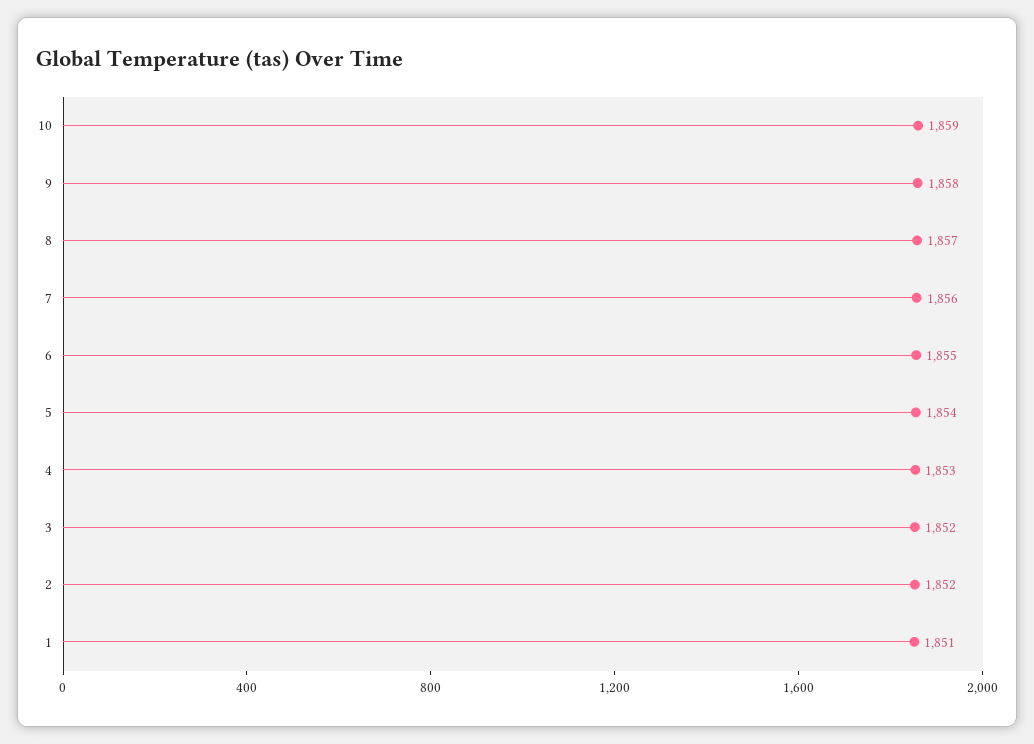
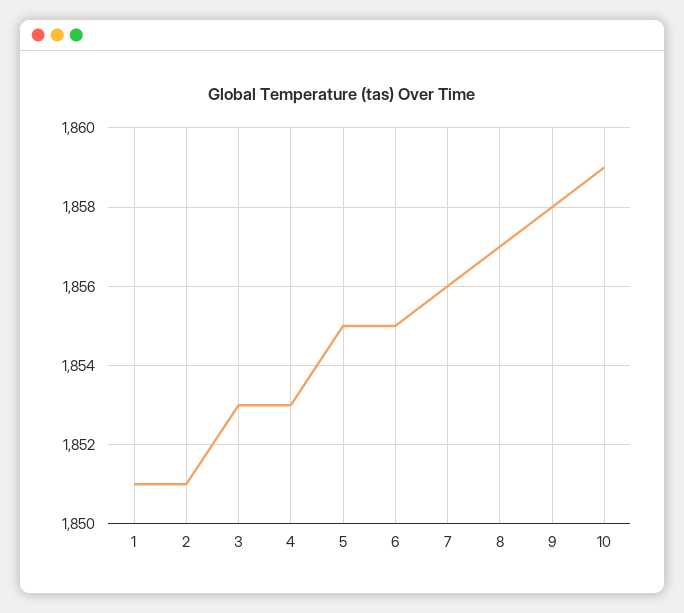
5: 1854 -> 1855
3: 1852 -> 1853
2: 1852 -> 1851

